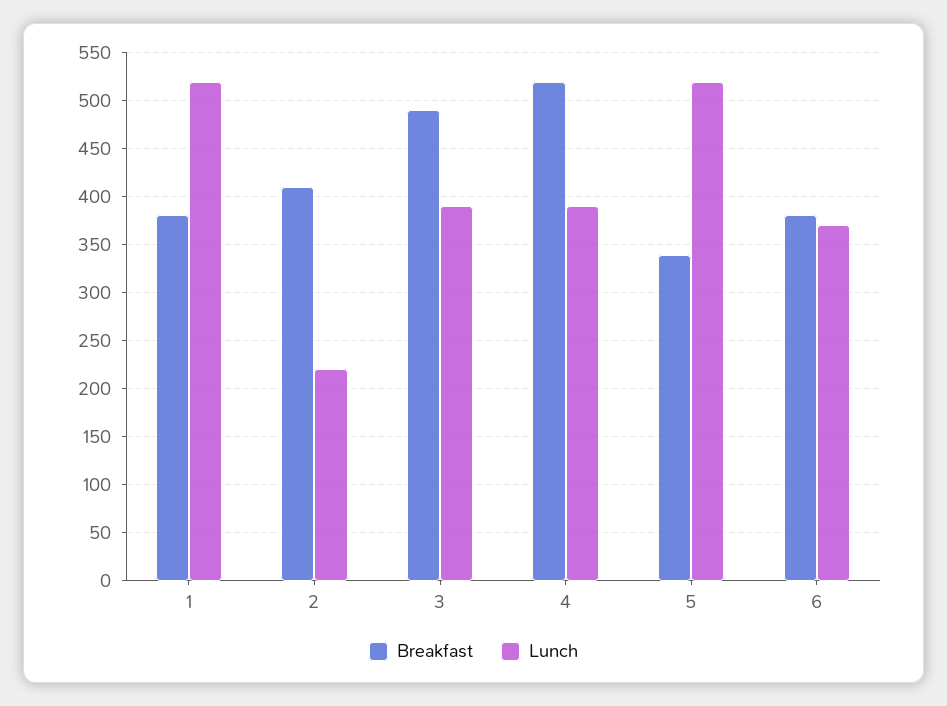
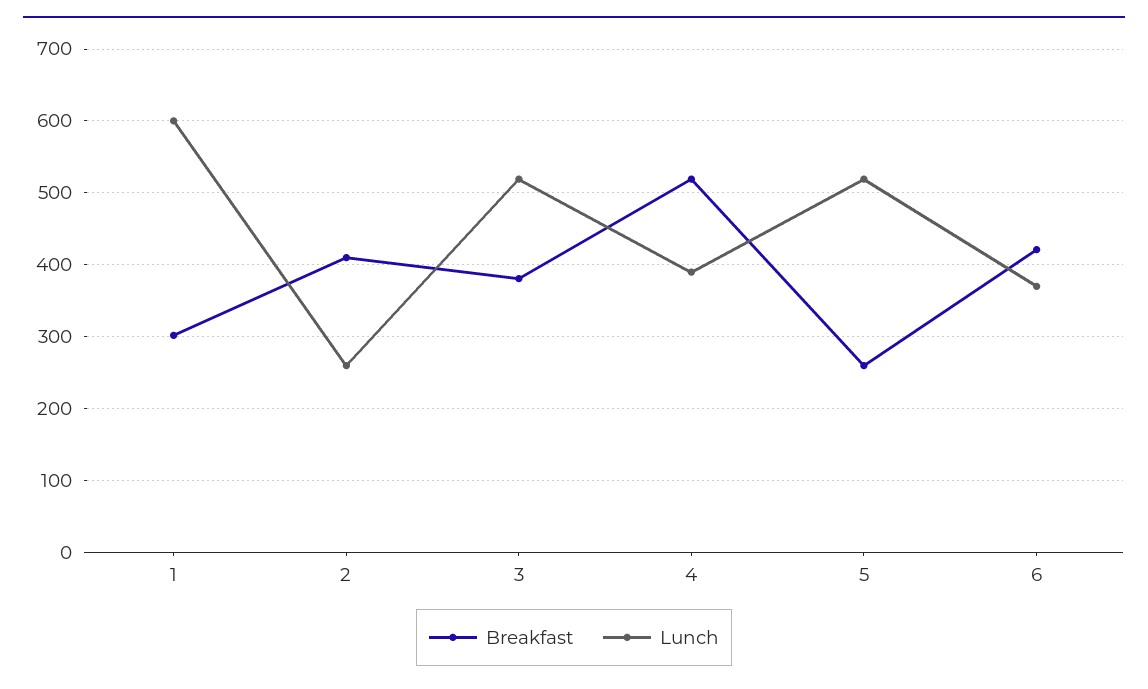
Breakfast, 1: 380 -> 300
Lunch, 1: 520 -> 600
Lunch, 2: 220 -> 260
Breakfast, 3: 490 -> 380
Lunch, 3: 390 -> 520
Breakfast, 5: 340 -> 260
Breakfast, 6: 380 -> 420

